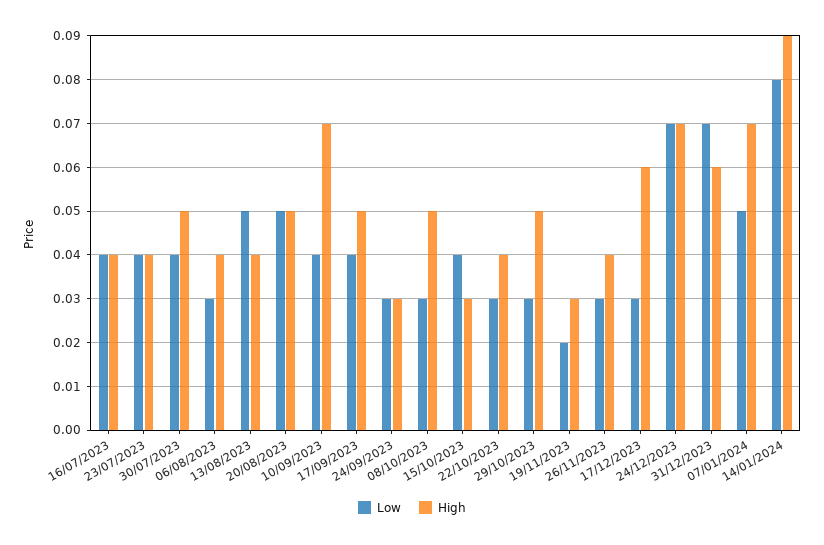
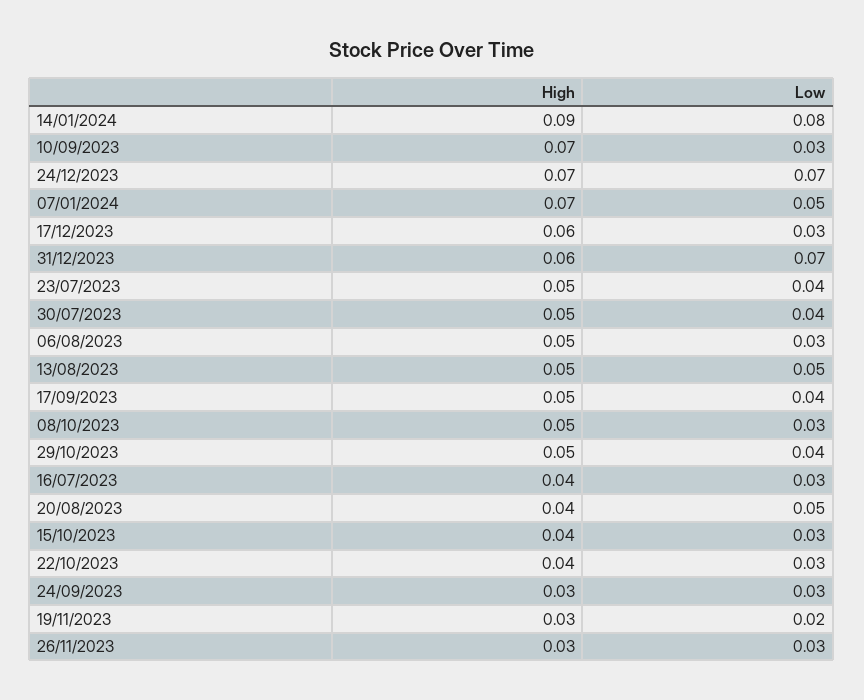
Low, 16/07/2023: 0.04 -> 0.03
High, 23/07/2023: 0.04 -> 0.05
High, 06/08/2023: 0.04 -> 0.05
High, 13/08/2023: 0.04 -> 0.05
High, 20/08/2023: 0.05 -> 0.04
Low, 10/09/2023: 0.04 -> 0.03
Low, 15/10/2023: 0.04 -> 0.03
High, 15/10/2023: 0.03 -> 0.04
Low, 29/10/2023: 0.03 -> 0.04
High, 26/11/2023: 0.04 -> 0.03

